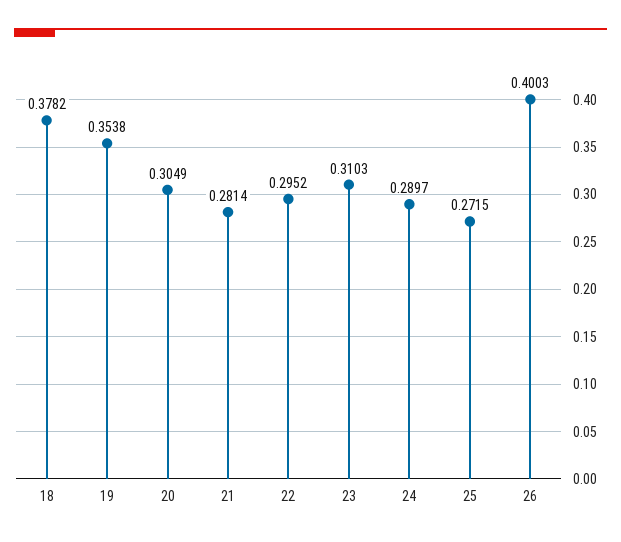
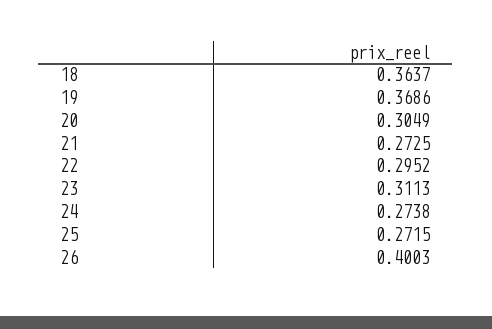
18: 0.3782 -> 0.3637
19: 0.3538 -> 0.3686
21: 0.2814 -> 0.2725
23: 0.3103 -> 0.3113
24: 0.2897 -> 0.2738

